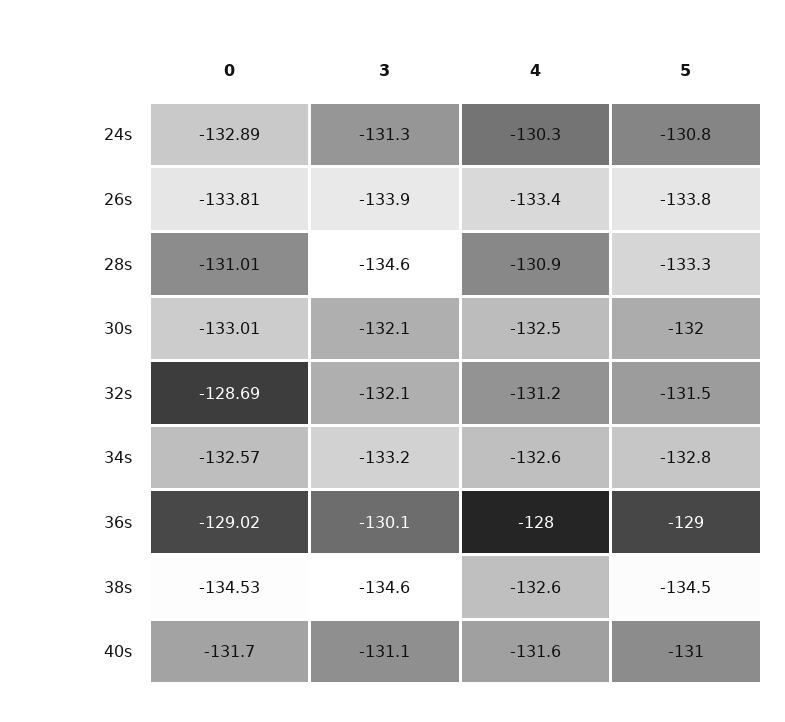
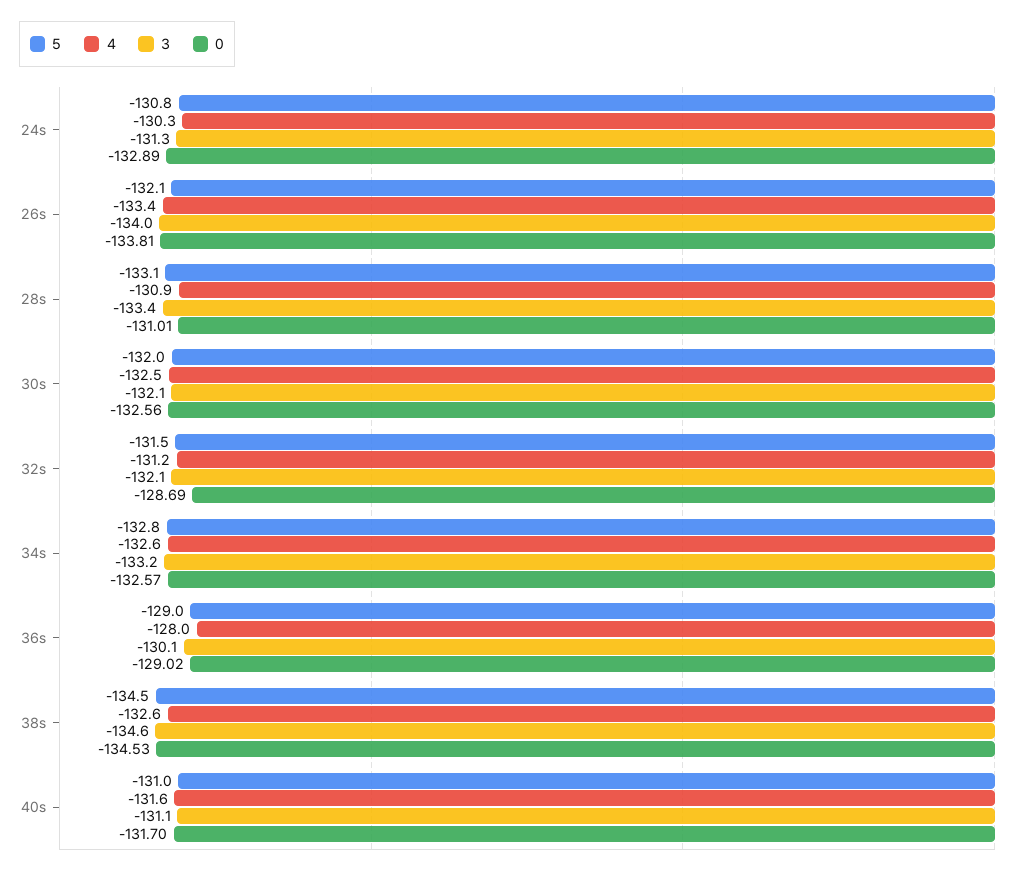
3, 26s: -133.9 -> -134
5, 26s: -133.8 -> -132.1
3, 28s: -134.6 -> -133.4
5, 28s: -133.3 -> -133.1
0, 30s: -133.01 -> -132.56

